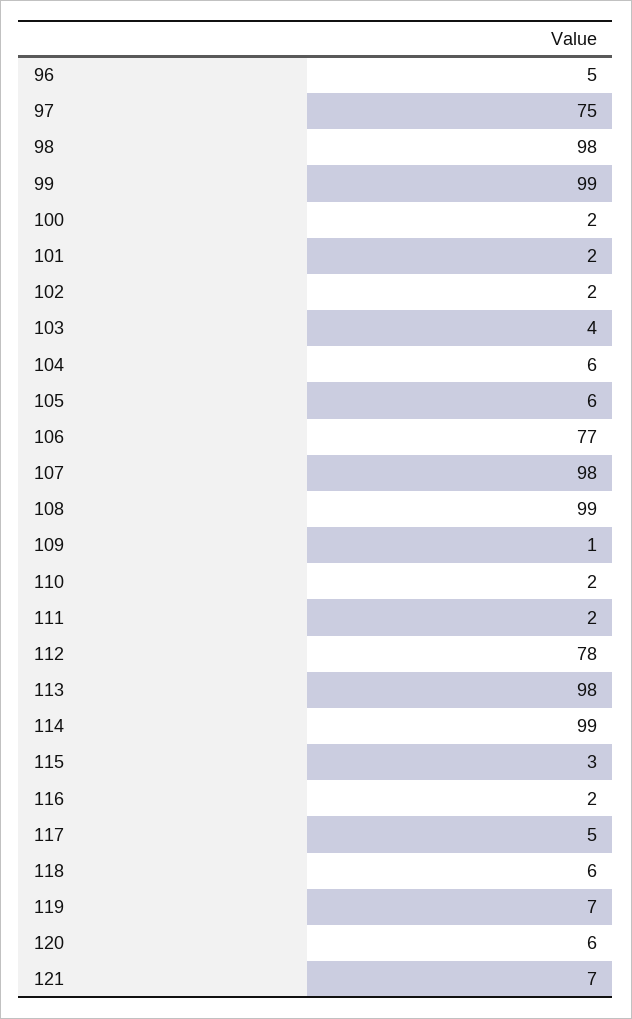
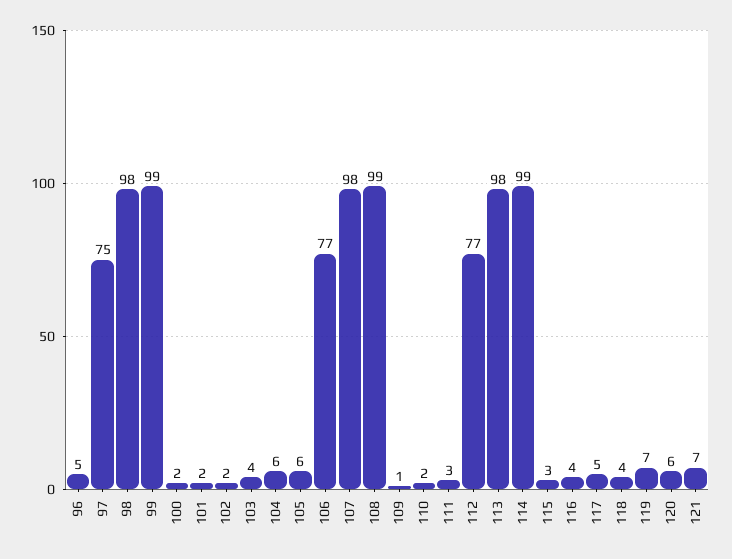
111: 2 -> 3
112: 78 -> 77
116: 2 -> 4
118: 6 -> 4

